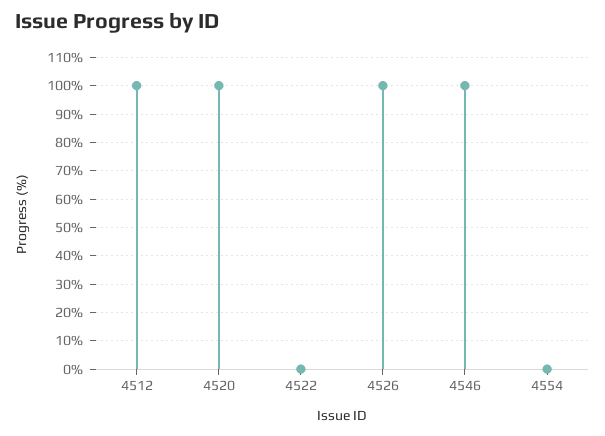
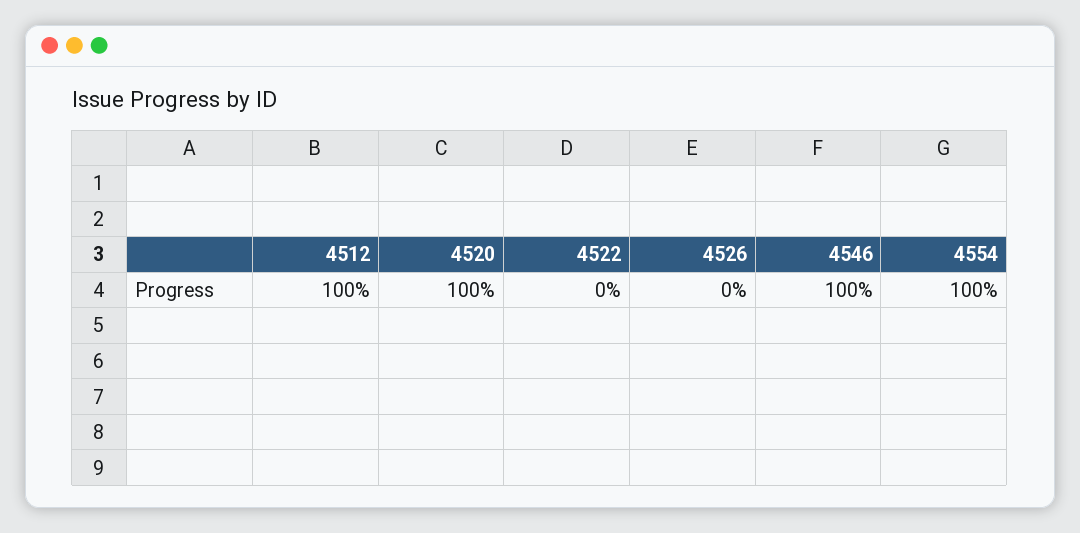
4526: 100 -> 0
4554: 0 -> 100

